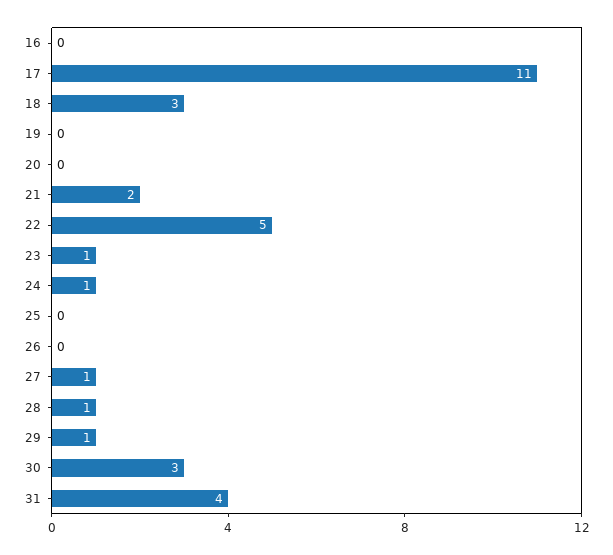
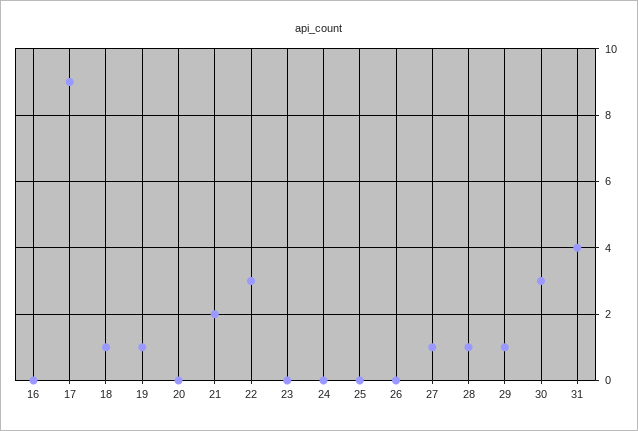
17: 11 -> 9
18: 3 -> 1
19: 0 -> 1
22: 5 -> 3
23: 1 -> 0
24: 1 -> 0

